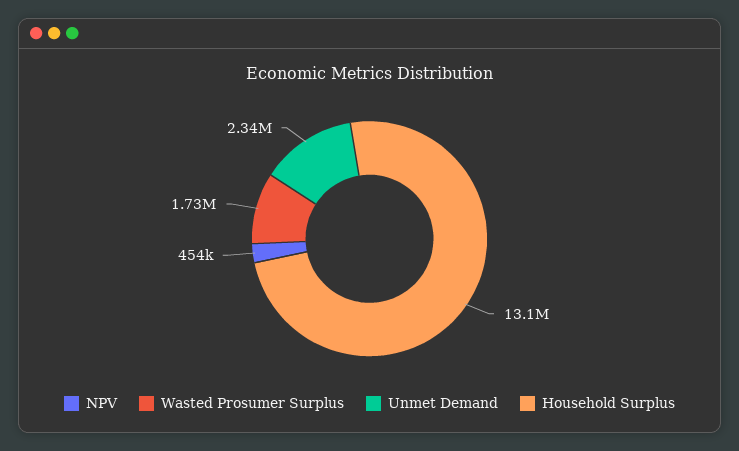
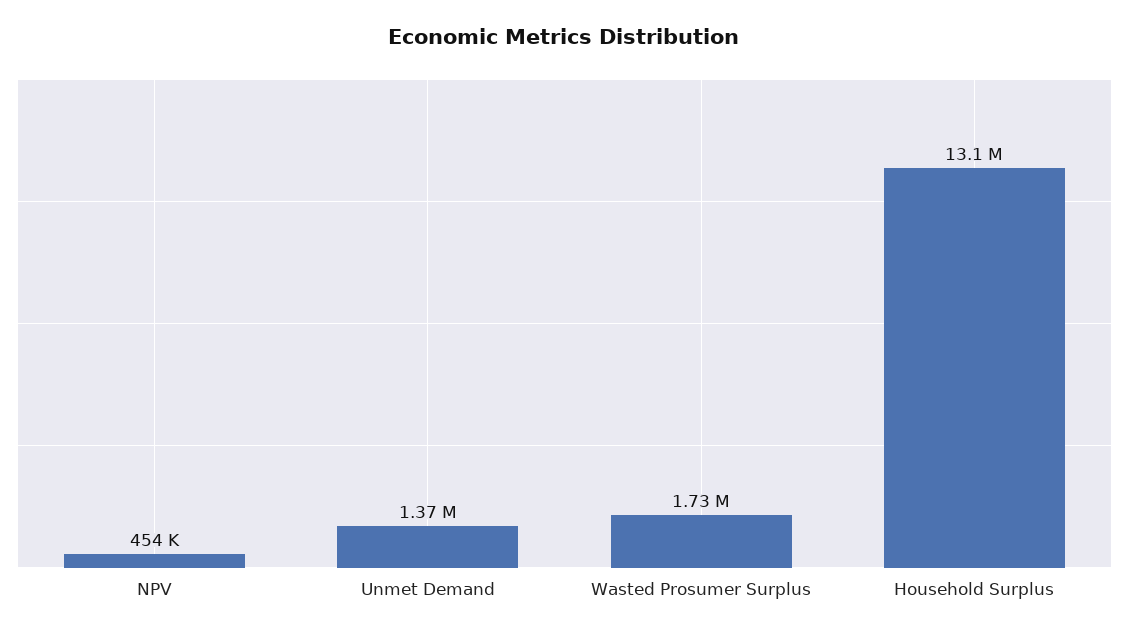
Unmet Demand: 2340000 -> 1370000

